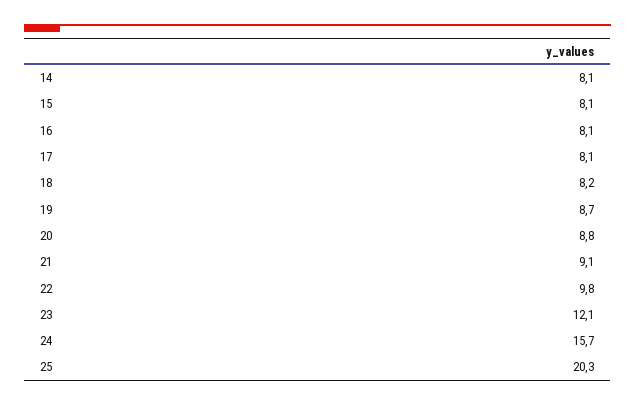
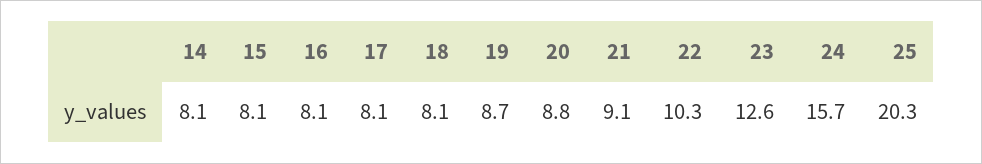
18: 8.2 -> 8.1
22: 9.8 -> 10.3
23: 12.1 -> 12.6

